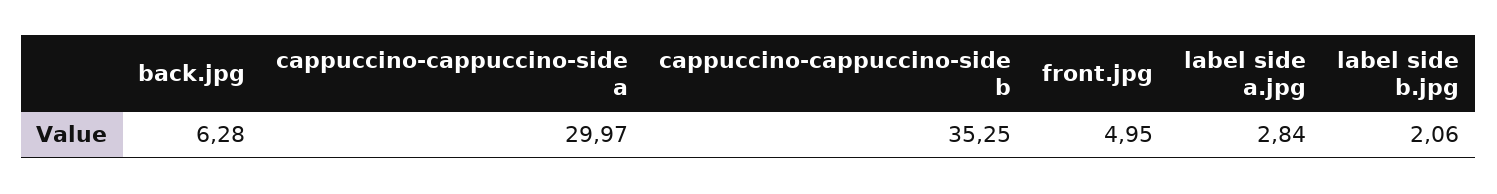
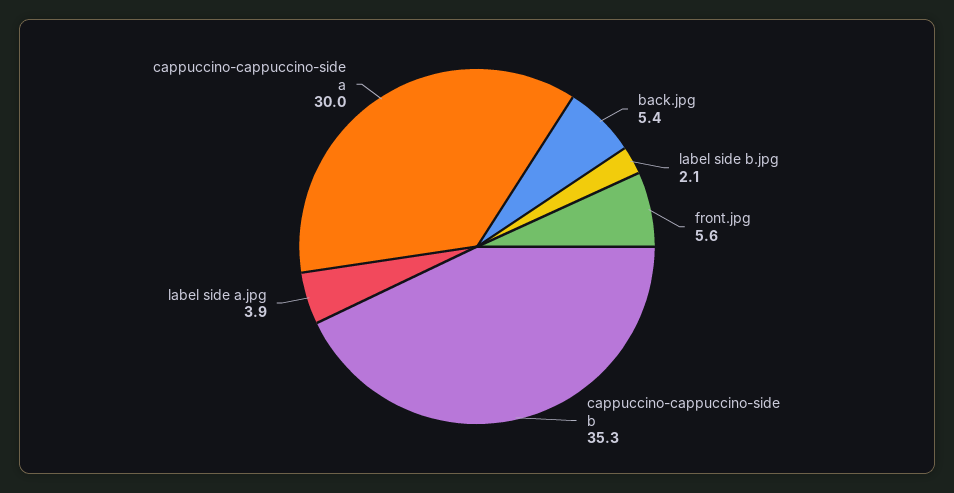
back.jpg: 6.28 -> 5.4
front.jpg: 4.95 -> 5.6
label side a.jpg: 2.84 -> 3.9

